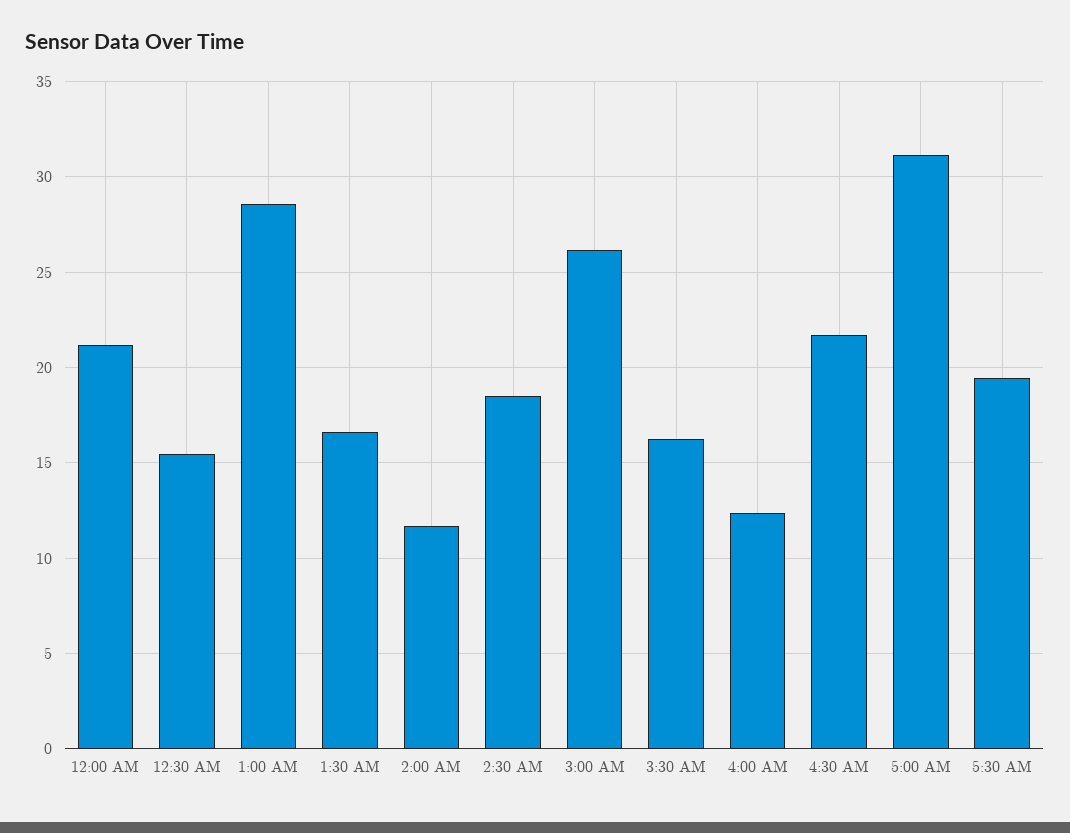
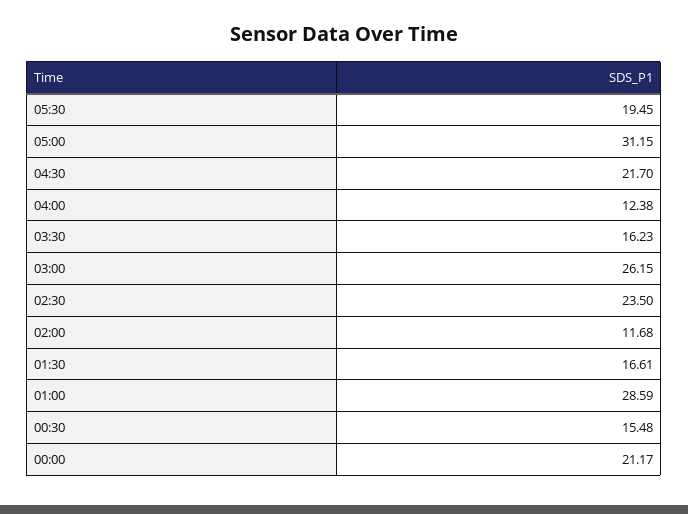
2:30 AM: 18.5 -> 23.5

